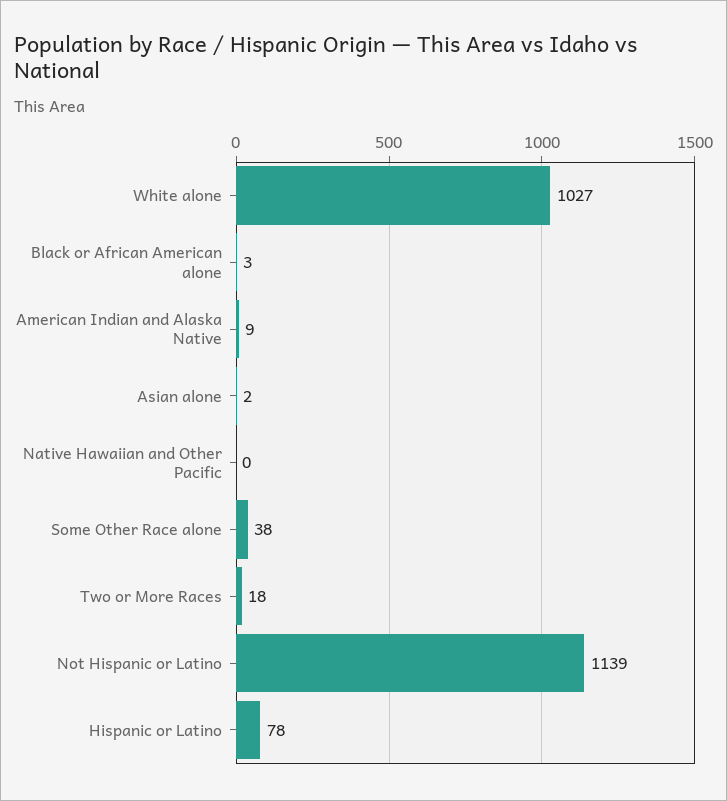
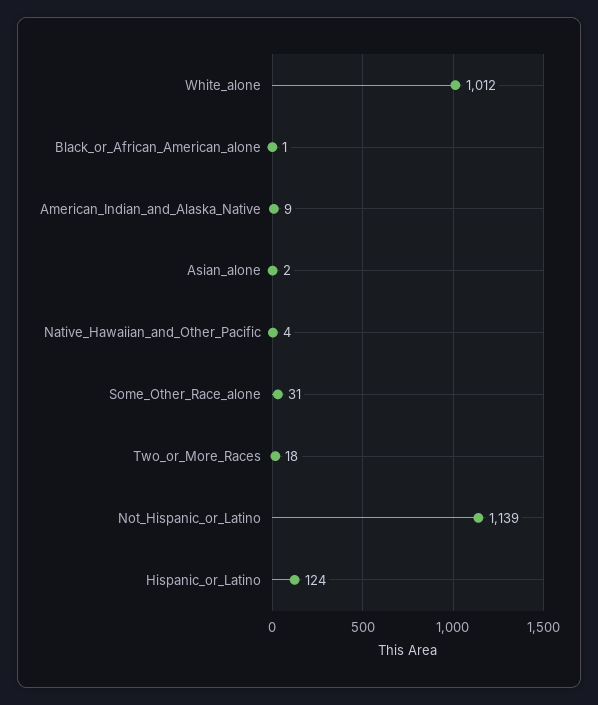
White alone: 1027 -> 1012
Black or African American alone: 3 -> 1
Native Hawaiian and Other Pacific: 0 -> 4
Some Other Race alone: 38 -> 31
Hispanic or Latino: 78 -> 124

